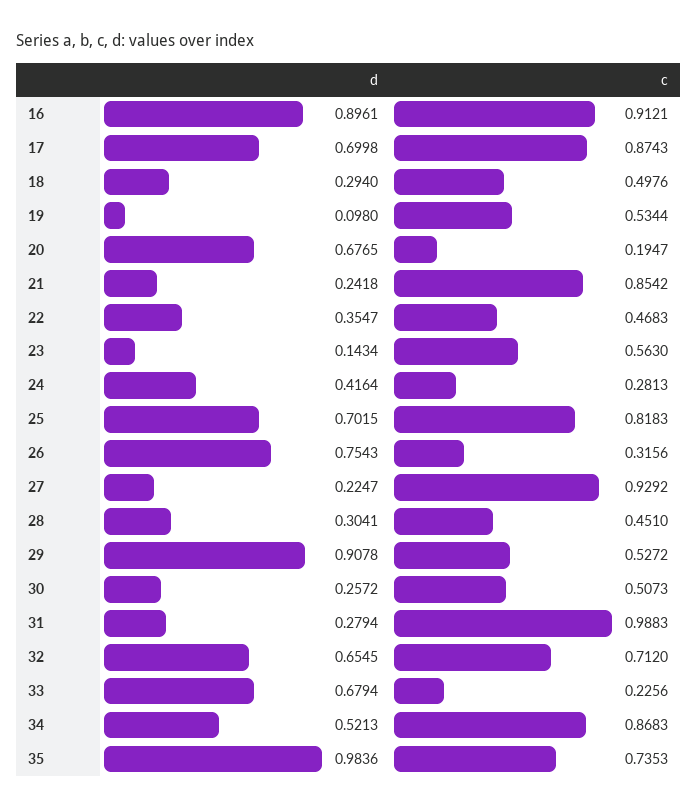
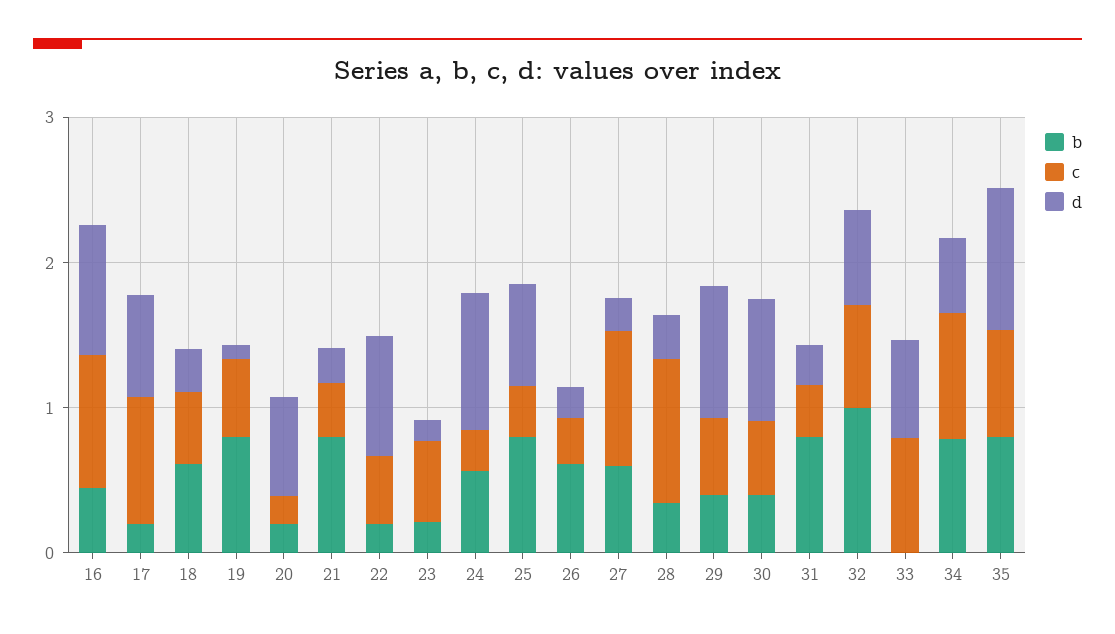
c, 21: 0.8542 -> 0.4
d, 22: 0.3547 -> 0.8
d, 24: 0.4164 -> 1
c, 25: 0.8183 -> 0.4
d, 26: 0.7543 -> 0.2
c, 28: 0.451 -> 1
d, 30: 0.2572 -> 0.8
c, 31: 0.9883 -> 0.4
c, 33: 0.2256 -> 0.8
b, 16: none -> 0.4
b, 17: none -> 0.2
b, 18: none -> 0.6
b, 19: none -> 0.8
b, 20: none -> 0.2
b, 21: none -> 0.8
b, 22: none -> 0.2
b, 23: none -> 0.2
b, 24: none -> 0.6
b, 25: none -> 0.8
b, 26: none -> 0.6
b, 27: none -> 0.6
b, 28: none -> 0.4
b, 29: none -> 0.4
b, 30: none -> 0.4
b, 31: none -> 0.8
b, 32: none -> 1
b, 33: none -> 0
b, 34: none -> 0.8
b, 35: none -> 0.8

